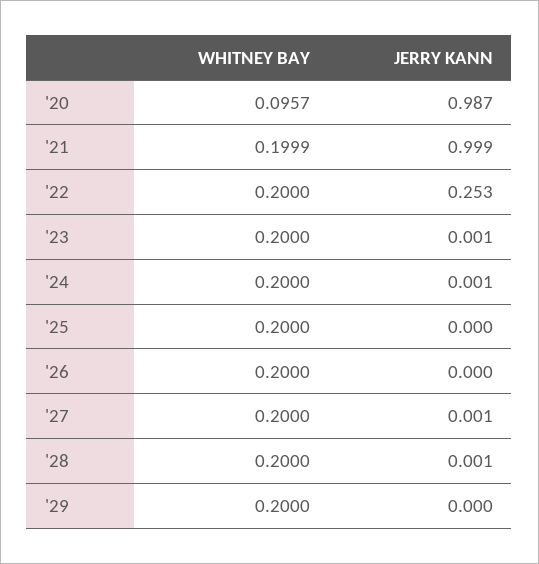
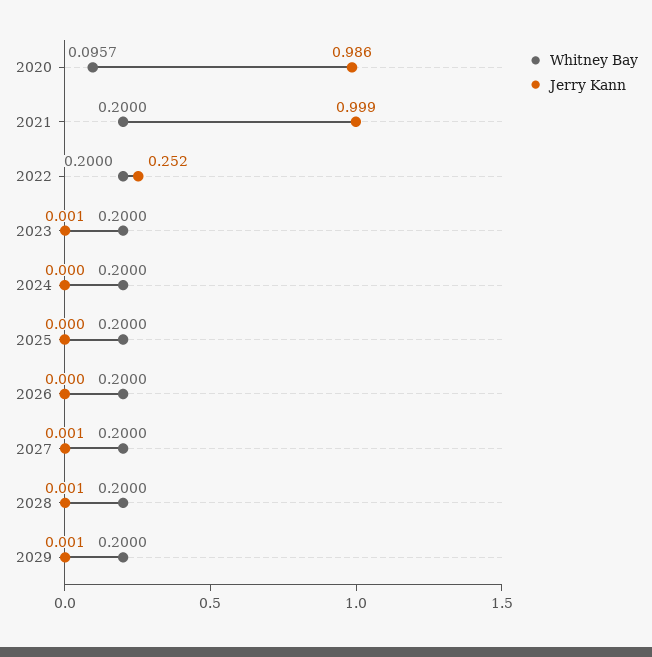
JERRY KANN, '20: 0.987 -> 0.986
WHITNEY BAY, '21: 0.1999 -> 0.2
JERRY KANN, '22: 0.253 -> 0.252
JERRY KANN, '24: 0.001 -> 0
JERRY KANN, '29: 0 -> 0.001

